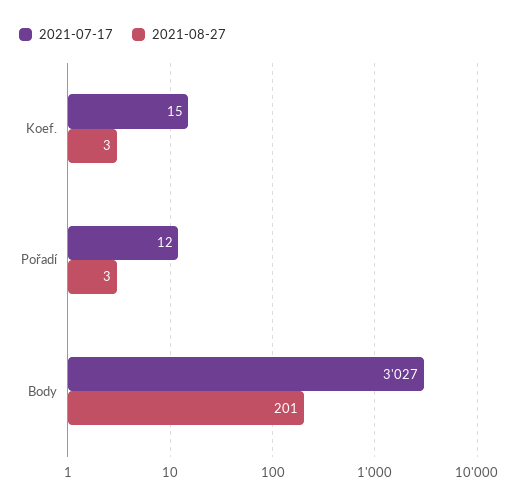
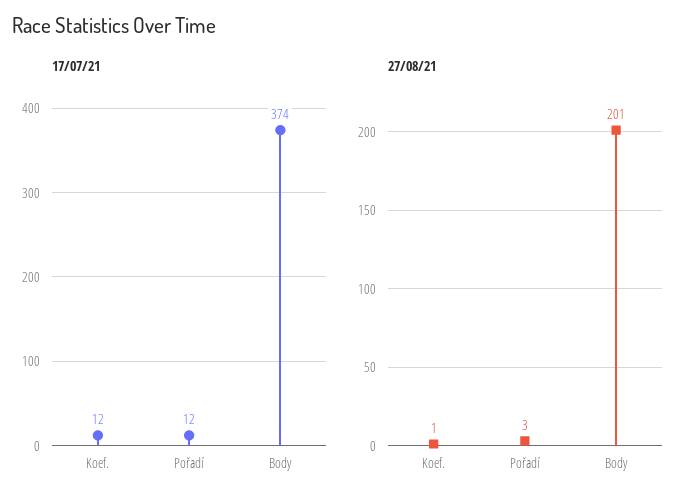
2021-07-17, Koef.: 15 -> 12
2021-08-27, Koef.: 3 -> 1
2021-07-17, Body: 3027 -> 374

